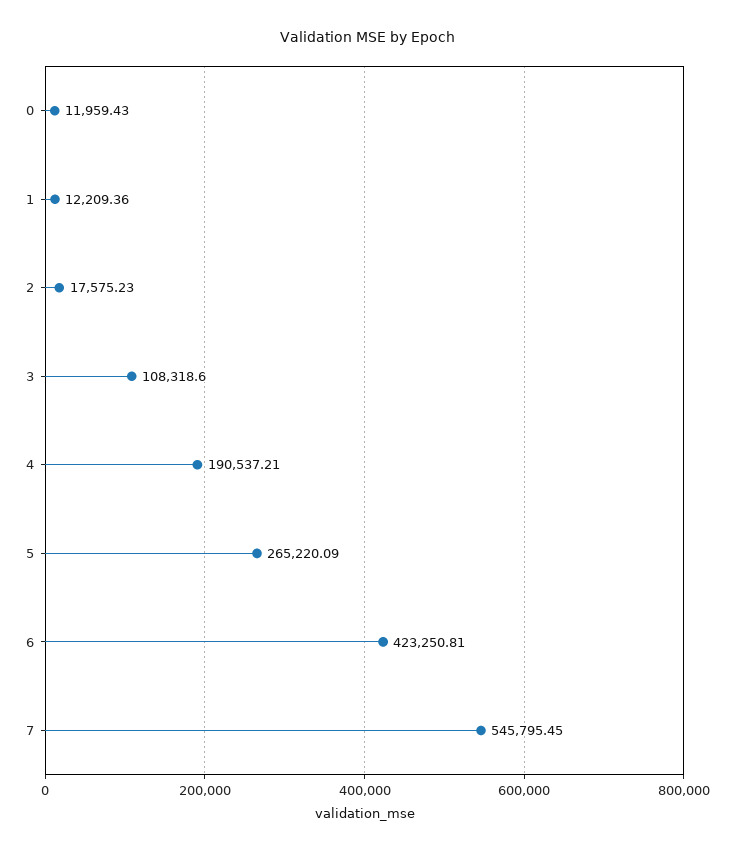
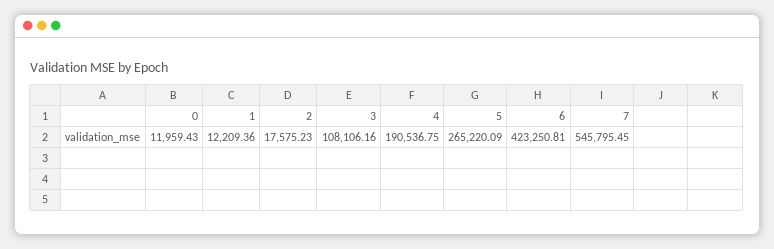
3: 108318.6 -> 108106.16
4: 190537.21 -> 190536.75

